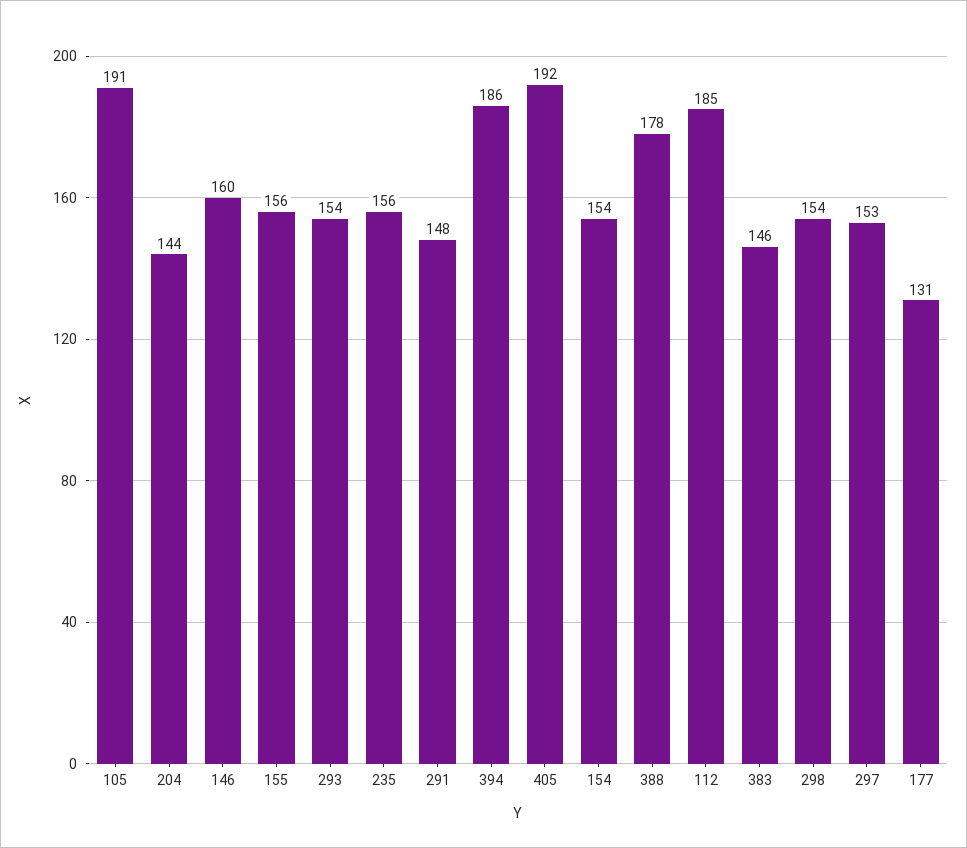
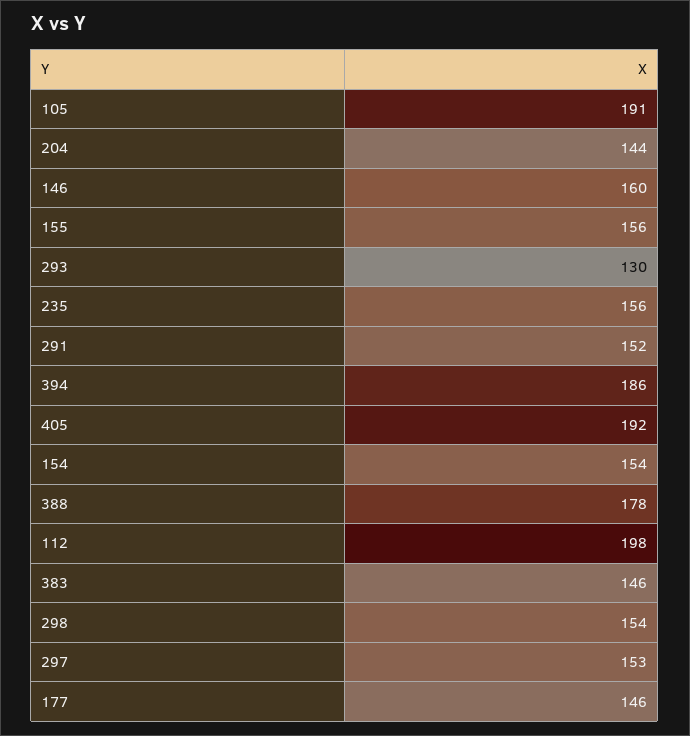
293: 154 -> 130
291: 148 -> 152
112: 185 -> 198
177: 131 -> 146

